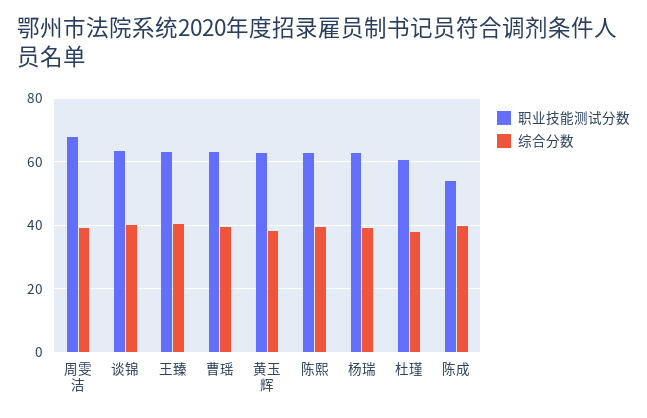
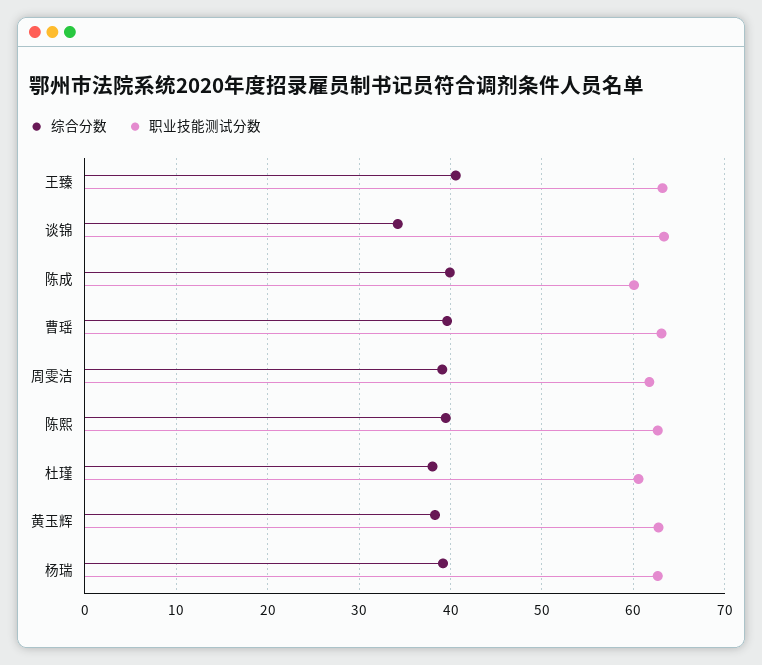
职业技能测试分数, 周雯洁: 68 -> 62
综合分数, 谈锦: 40 -> 34
职业技能测试分数, 陈成: 54 -> 60

